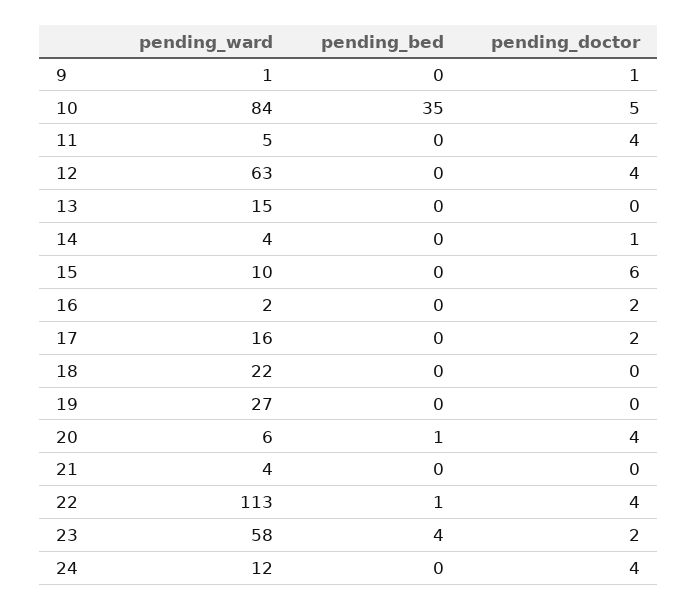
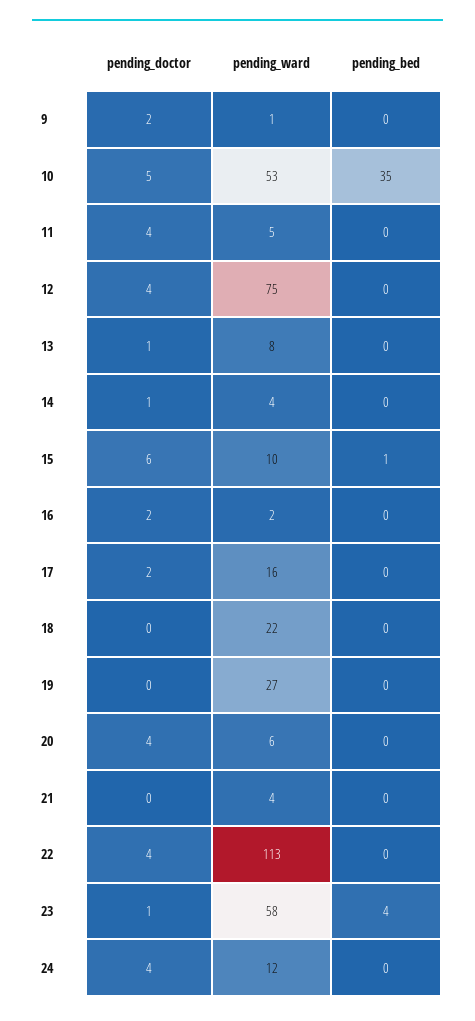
pending_doctor, 9: 1 -> 2
pending_ward, 10: 84 -> 53
pending_ward, 12: 63 -> 75
pending_ward, 13: 15 -> 8
pending_doctor, 13: 0 -> 1
pending_bed, 15: 0 -> 1
pending_bed, 20: 1 -> 0
pending_bed, 22: 1 -> 0
pending_doctor, 23: 2 -> 1

